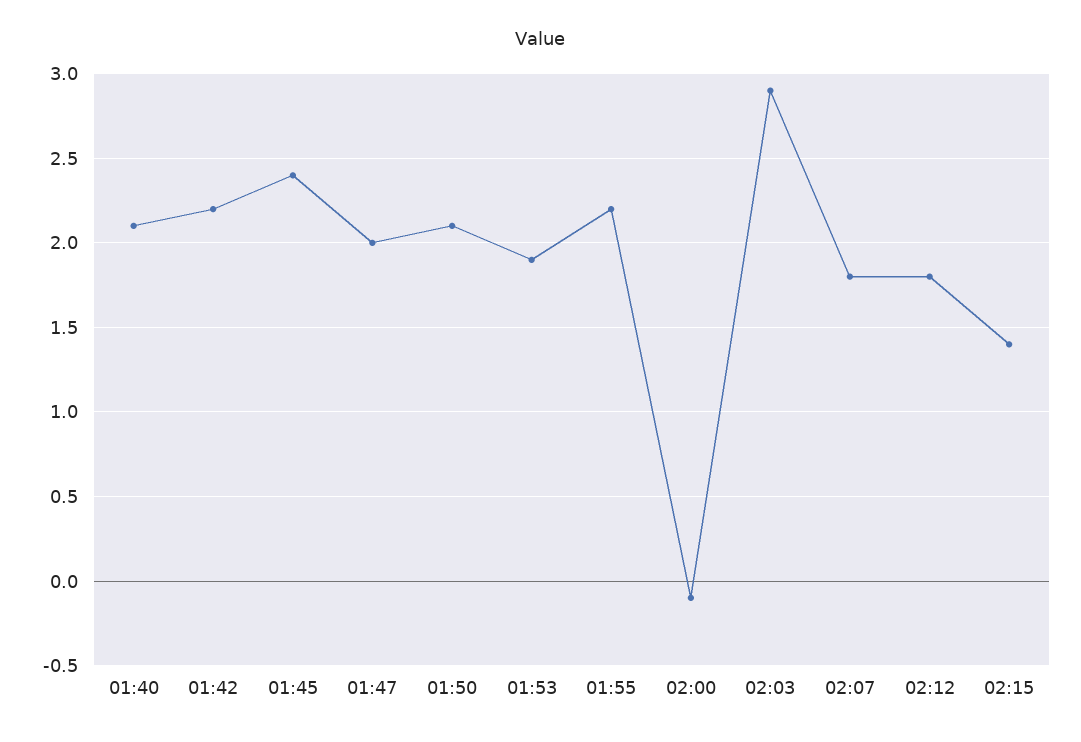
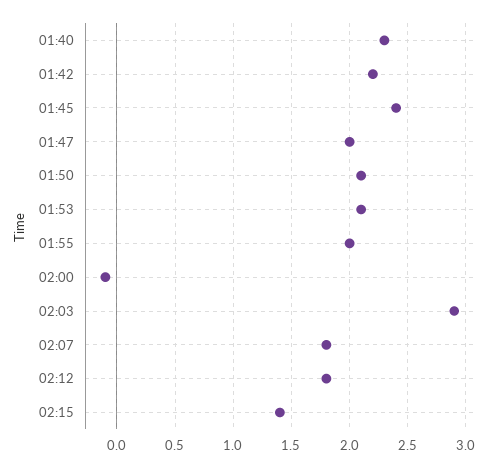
01:40: 2.1 -> 2.3
01:53: 1.9 -> 2.1
01:55: 2.2 -> 2

